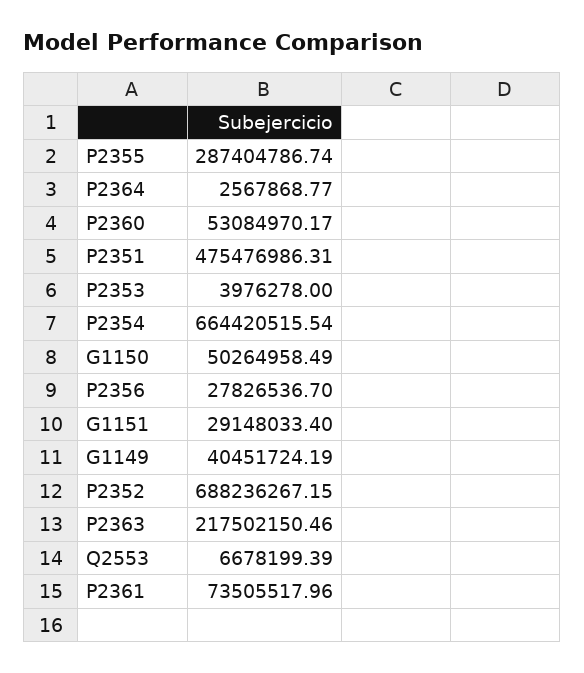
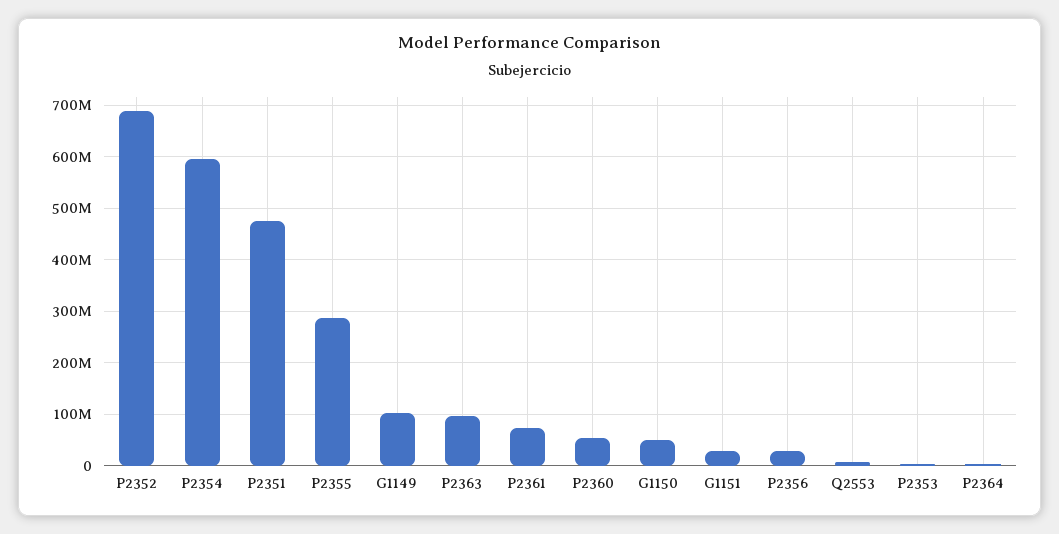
P2354: 664420515.54 -> 600000000
G1149: 40451724.19 -> 100000000
P2363: 217502150.46 -> 100000000

